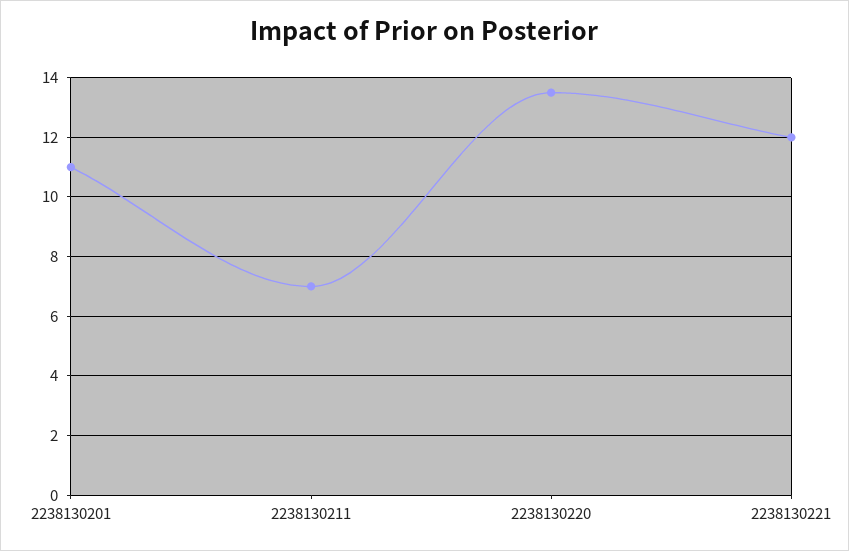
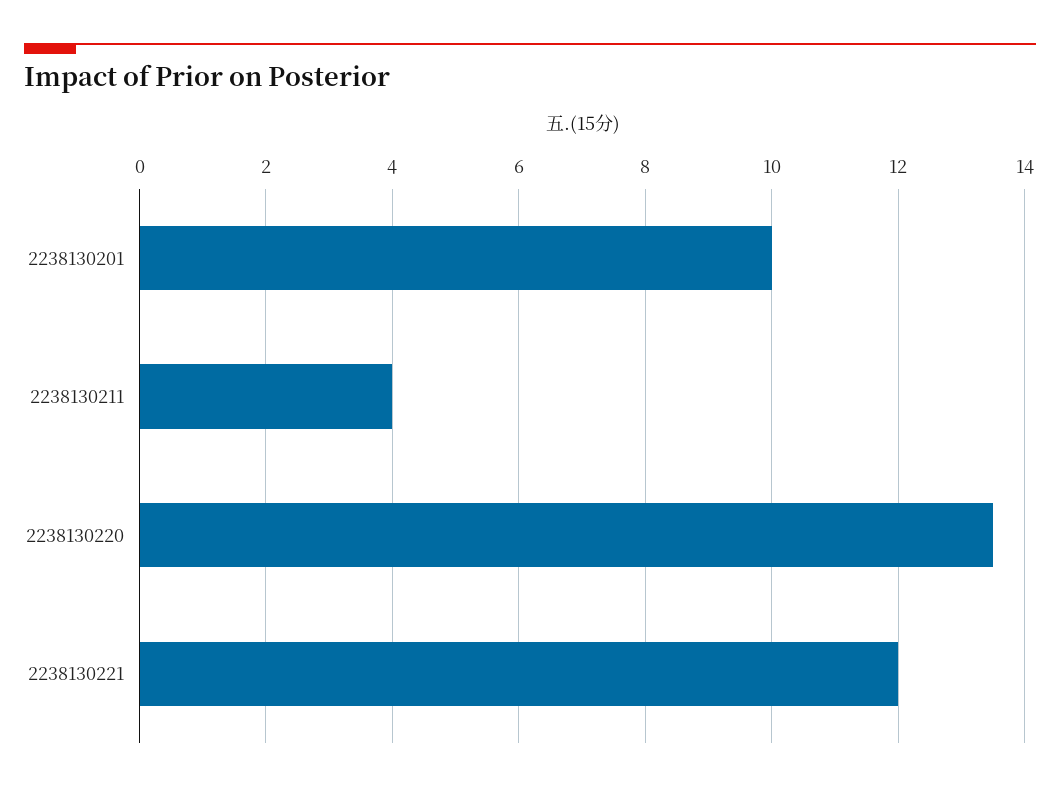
2238130201: 11 -> 10
2238130211: 7 -> 4

